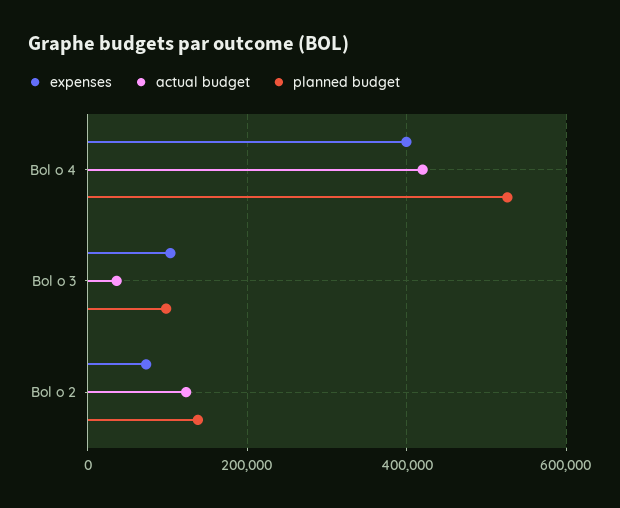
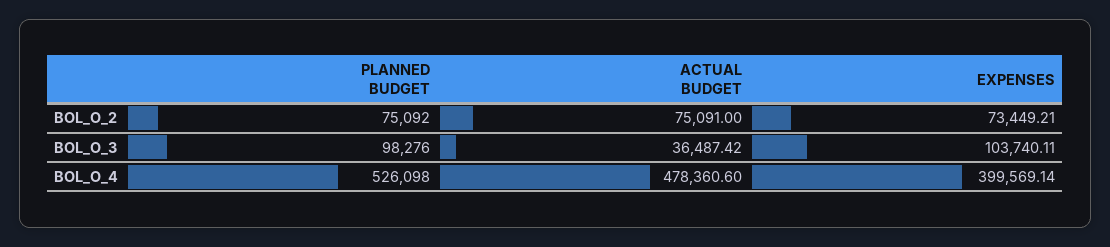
actual budget, Bol o 4: 420000 -> 478360.6
actual budget, Bol o 2: 120000 -> 75091
planned budget, Bol o 2: 140000 -> 75092

